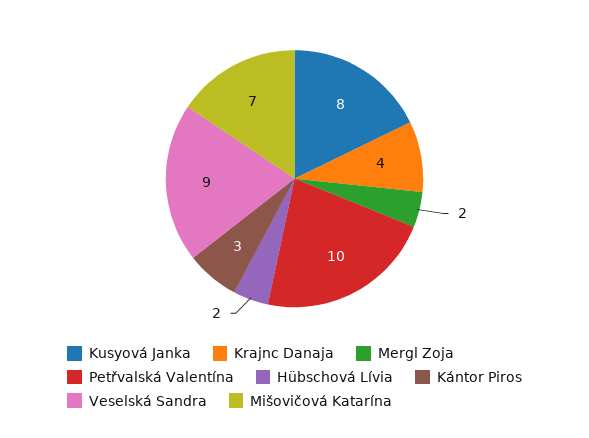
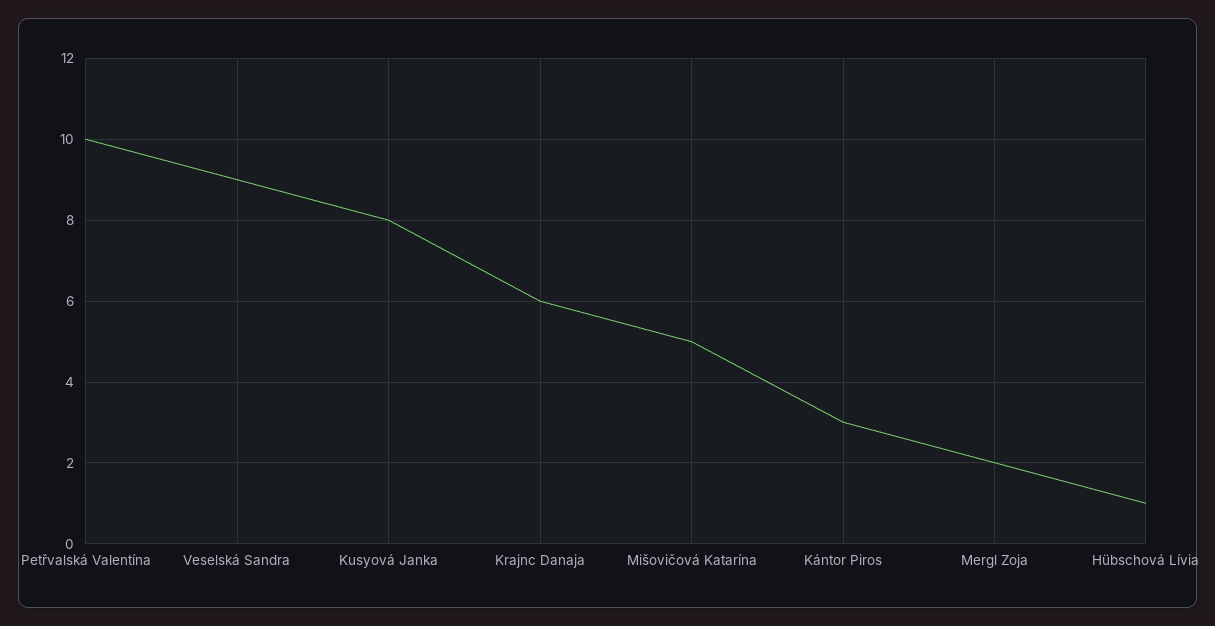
Krajnc Danaja: 4 -> 6
Hübschová Lívia: 2 -> 1
Mišovičová Katarína: 7 -> 5

